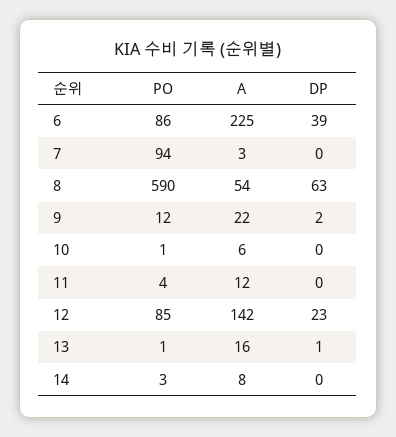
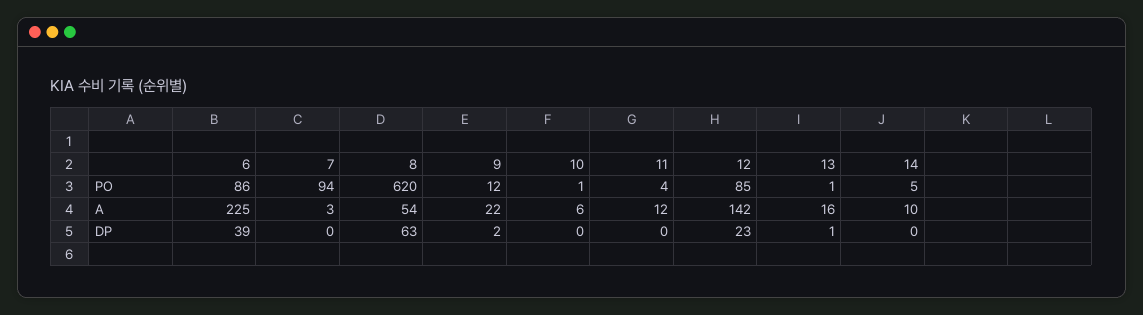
PO, 8: 590 -> 620
PO, 14: 3 -> 5
A, 14: 8 -> 10

